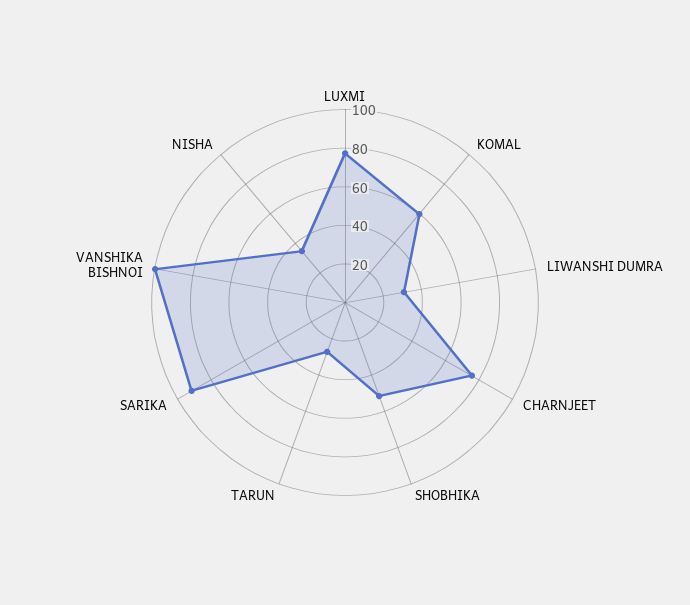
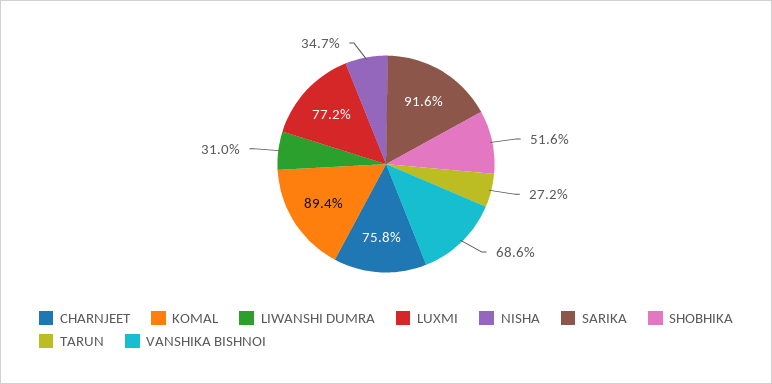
KOMAL: 60 -> 89.4
VANSHIKA BISHNOI: 100 -> 68.6

